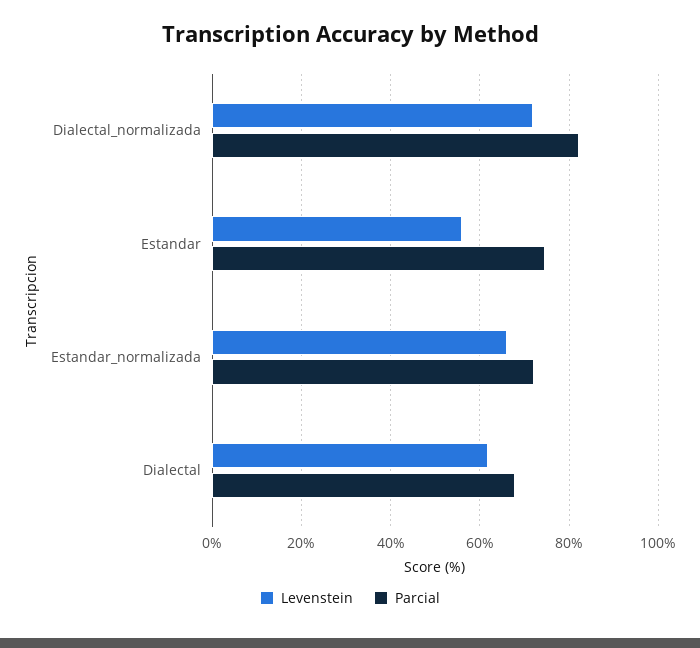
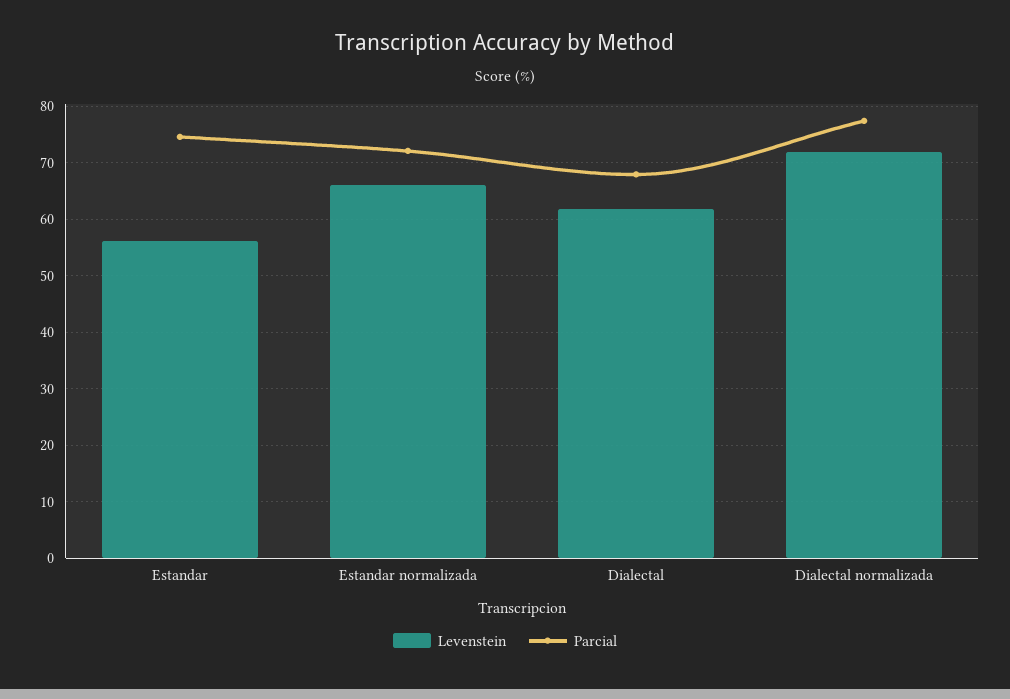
Parcial, Dialectal_normalizada: 82 -> 78

